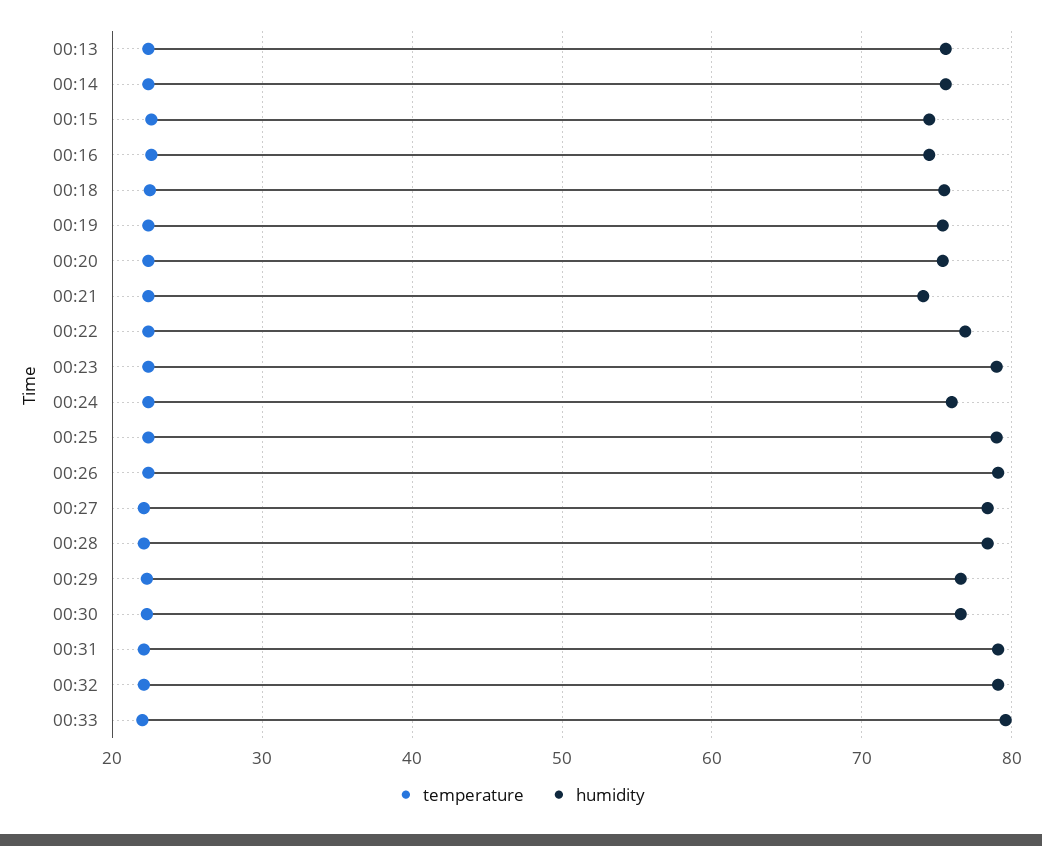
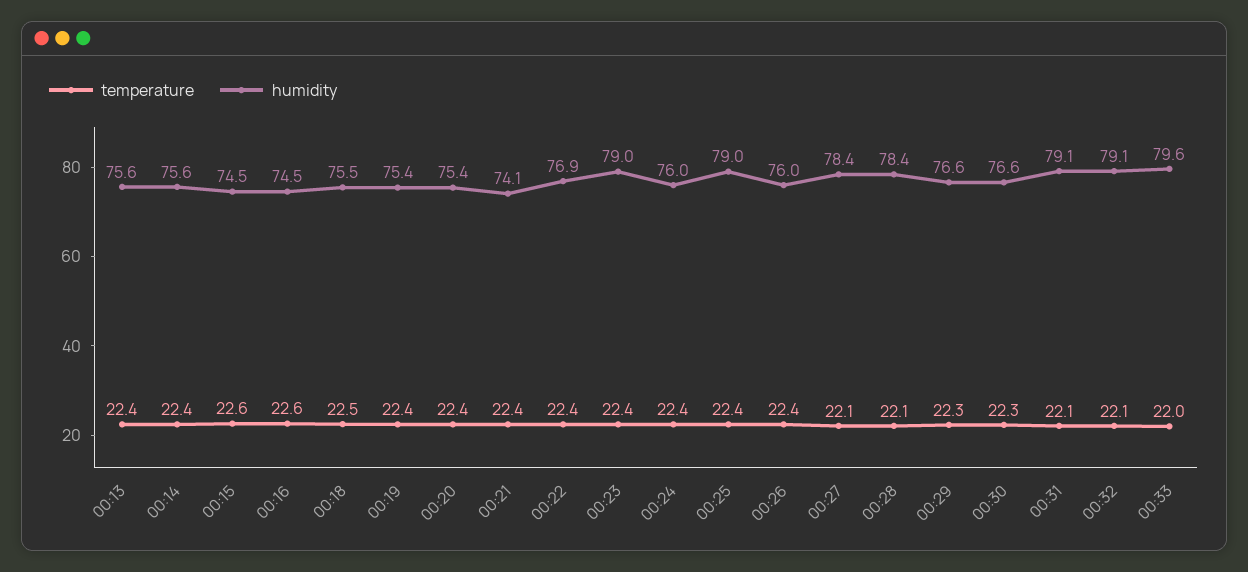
humidity, 00:26: 79 -> 76

